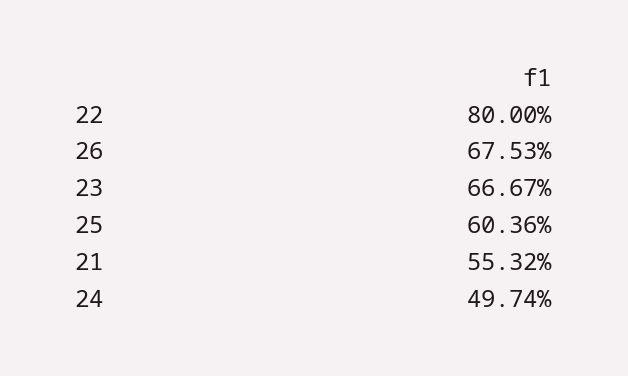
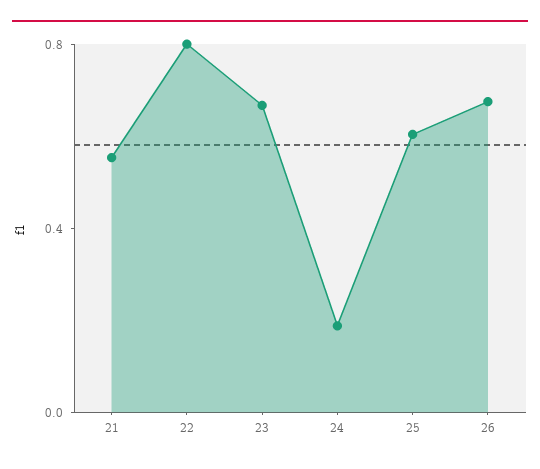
24: 0.4974 -> 0.2

